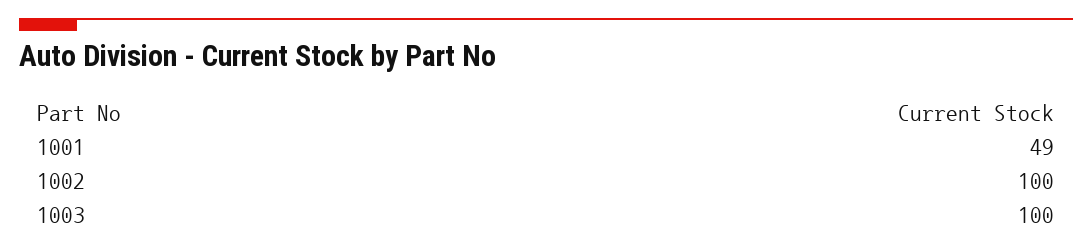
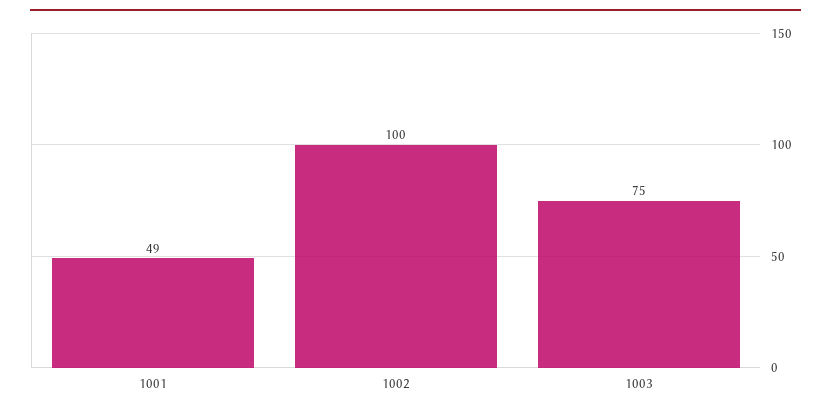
1003: 100 -> 75

